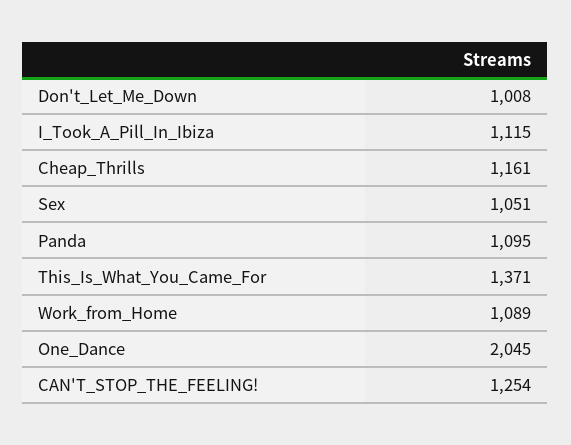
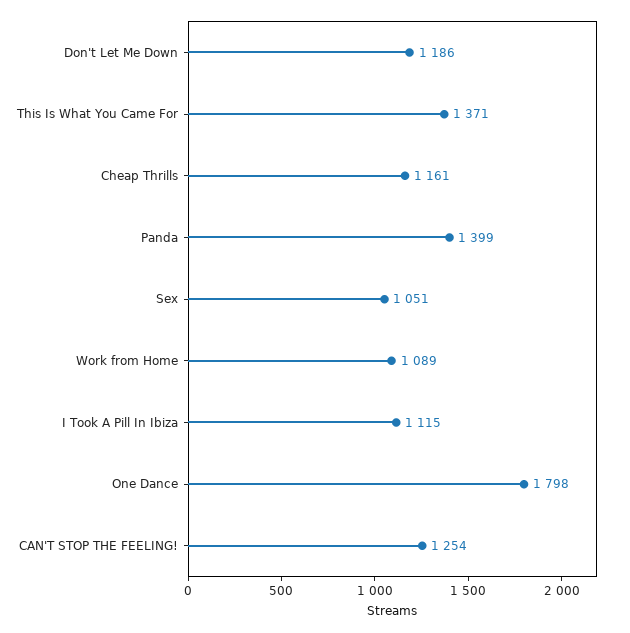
Don't_Let_Me_Down: 1008 -> 1186
Panda: 1095 -> 1399
One_Dance: 2045 -> 1798

